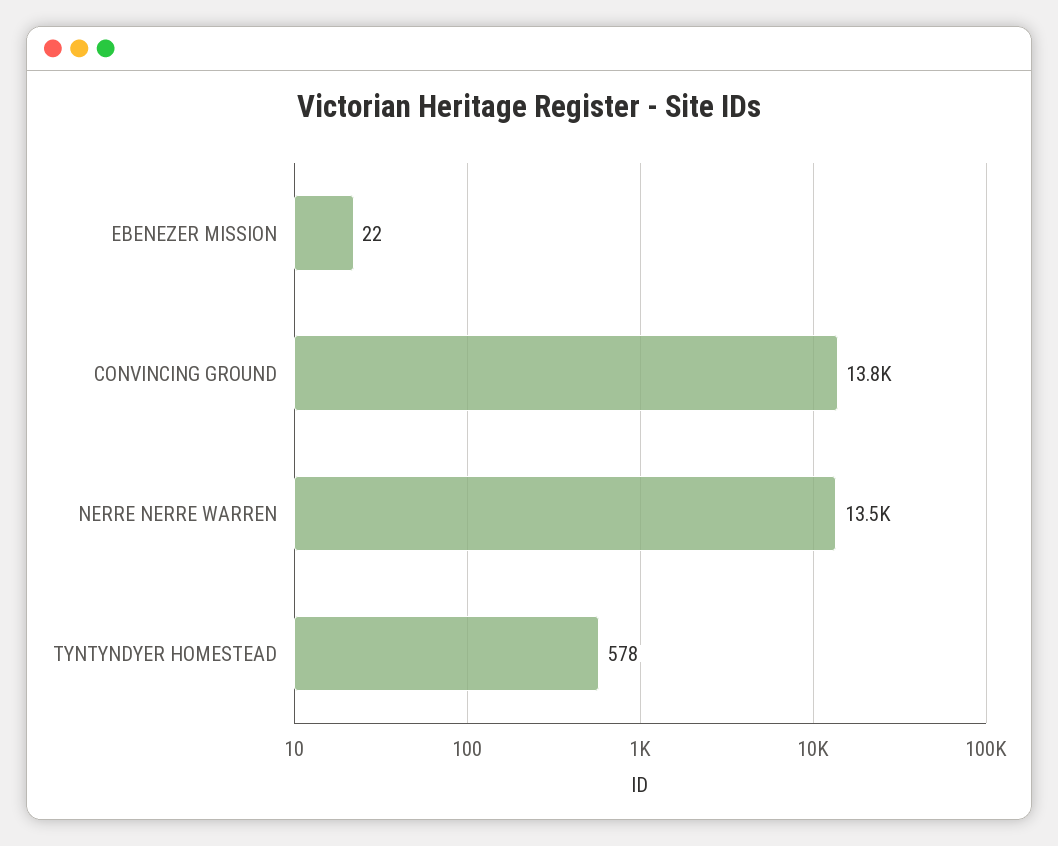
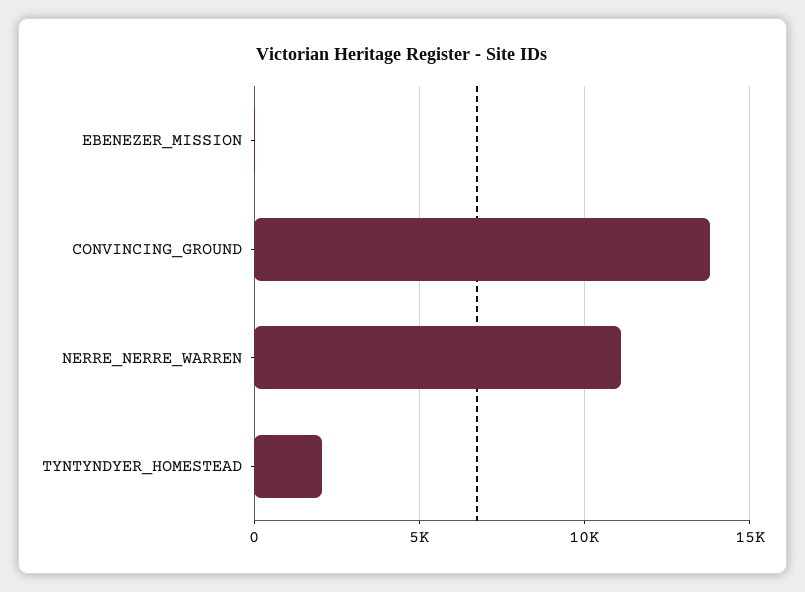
NERRE NERRE WARREN: 13500 -> 11000
TYNTYNDYER HOMESTEAD: 578 -> 2000

